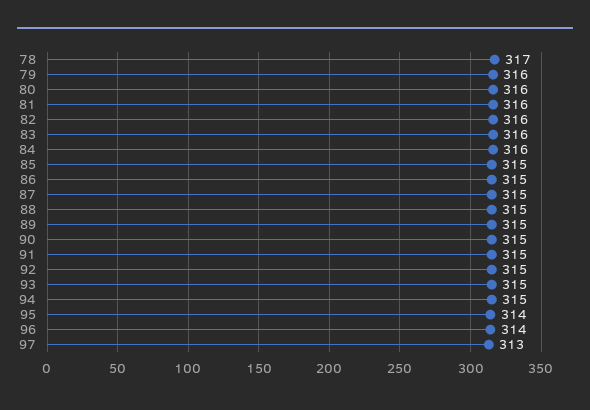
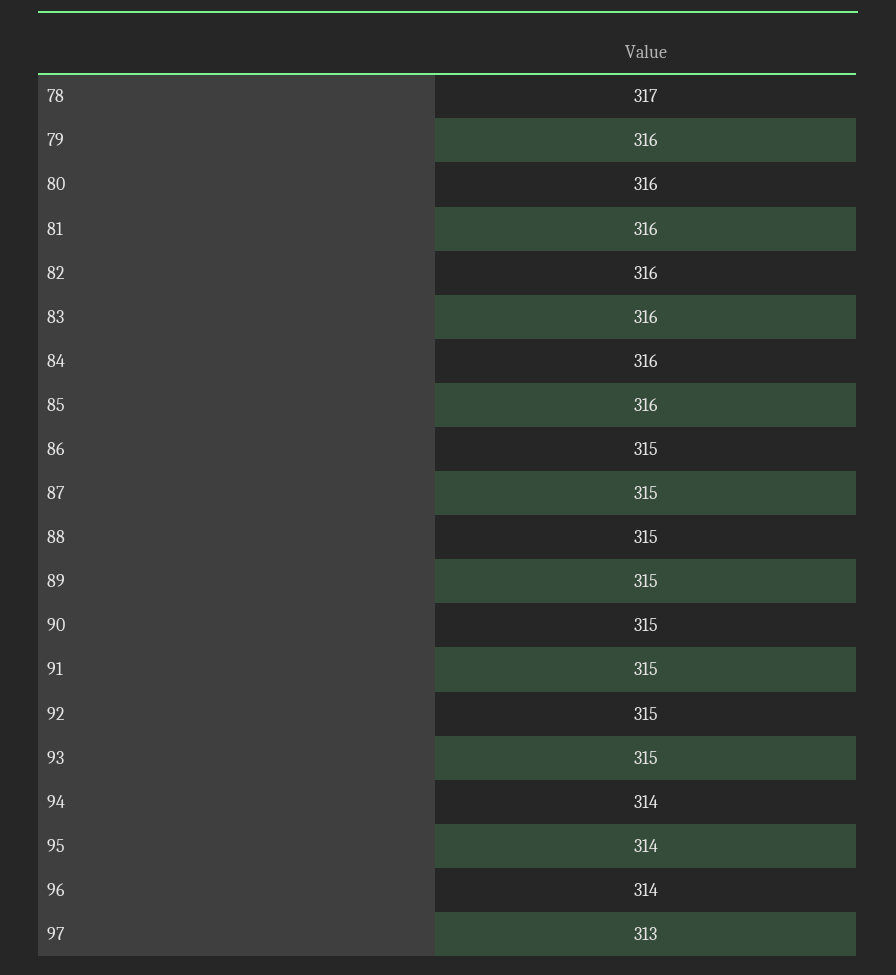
85: 315 -> 316
94: 315 -> 314

